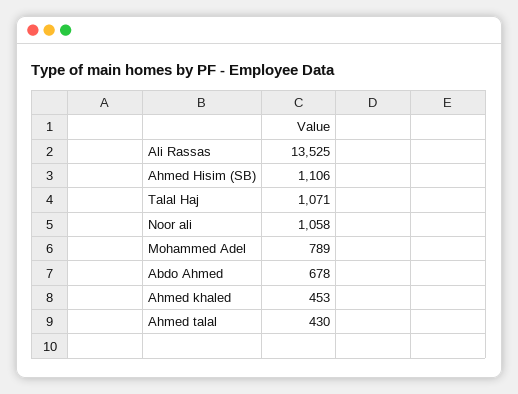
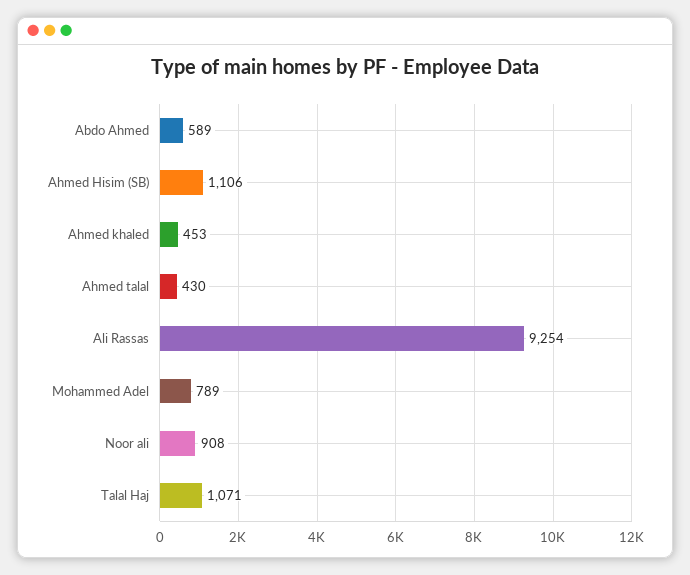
Ali Rassas: 13525 -> 9254
Noor ali: 1058 -> 908
Abdo Ahmed: 678 -> 589

